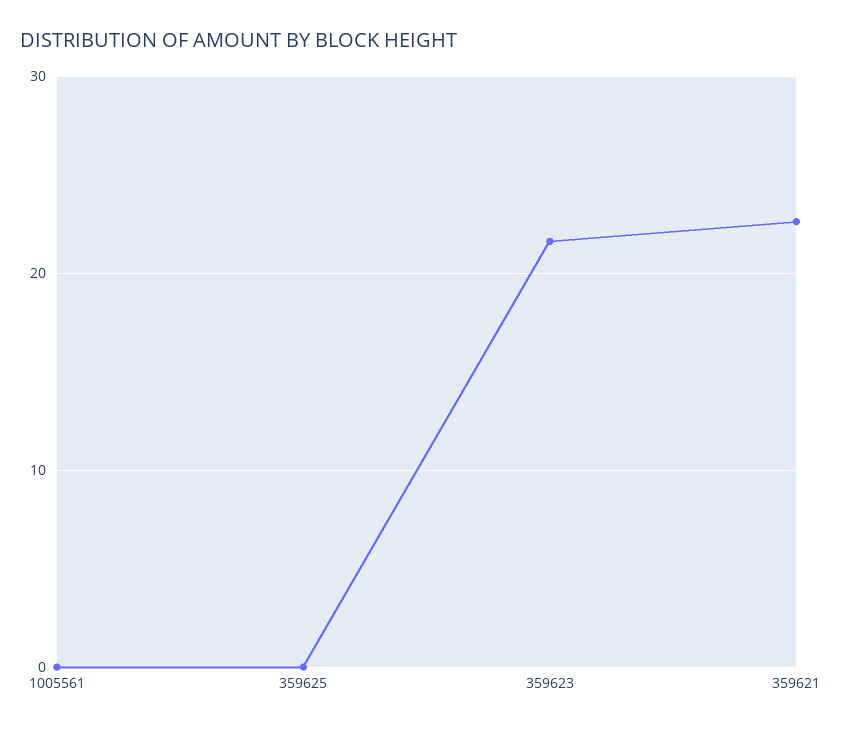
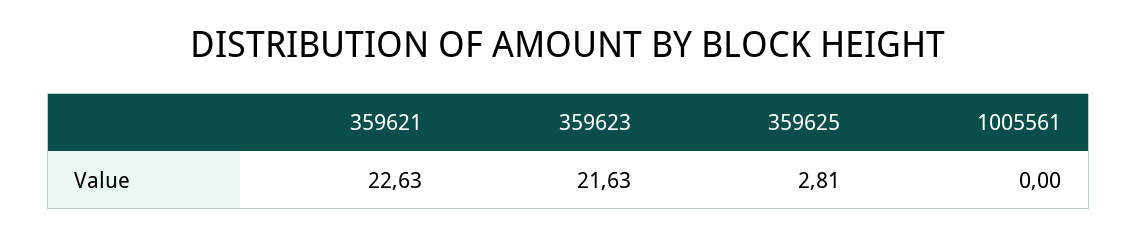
359625: 0 -> 2.81

